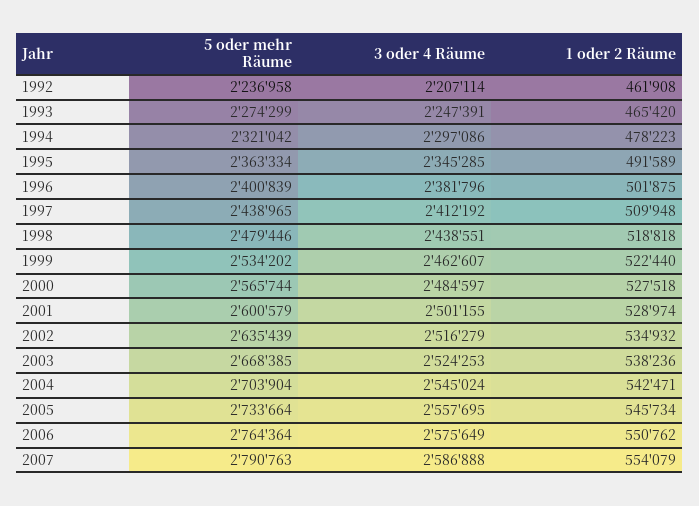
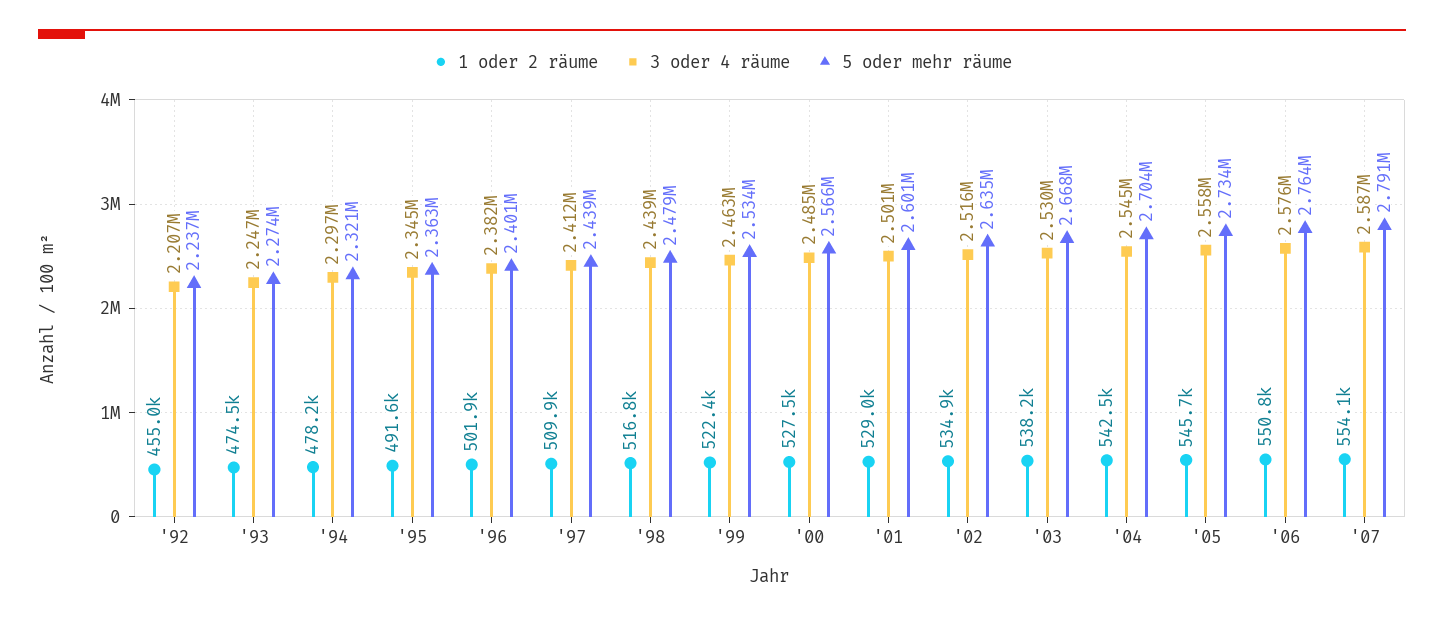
1 oder 2 Räume, 1992: 461908 -> 455000
1 oder 2 Räume, 1993: 465420 -> 474500
1 oder 2 Räume, 1998: 518818 -> 516800
3 oder 4 Räume, 2003: 2524253 -> 2530000

